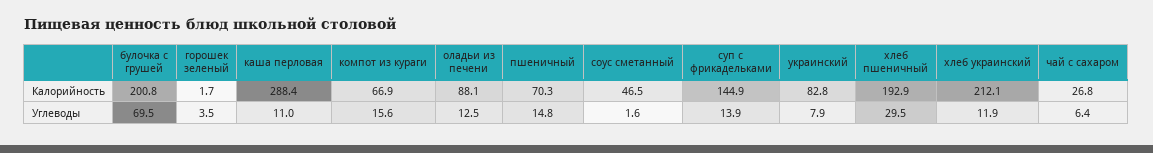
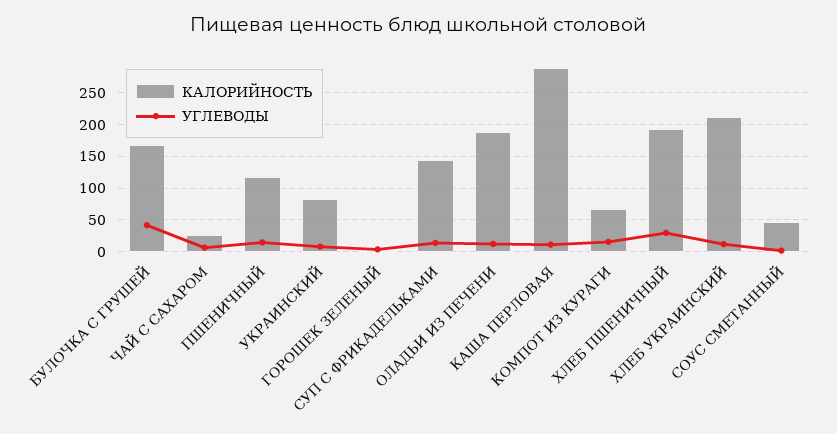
Калорийность, булочка с грушей: 200.8 -> 170
Калорийность, оладьи из печени: 88.1 -> 190
Калорийность, пшеничный: 70.3 -> 120
Углеводы, булочка с грушей: 69.5 -> 40

